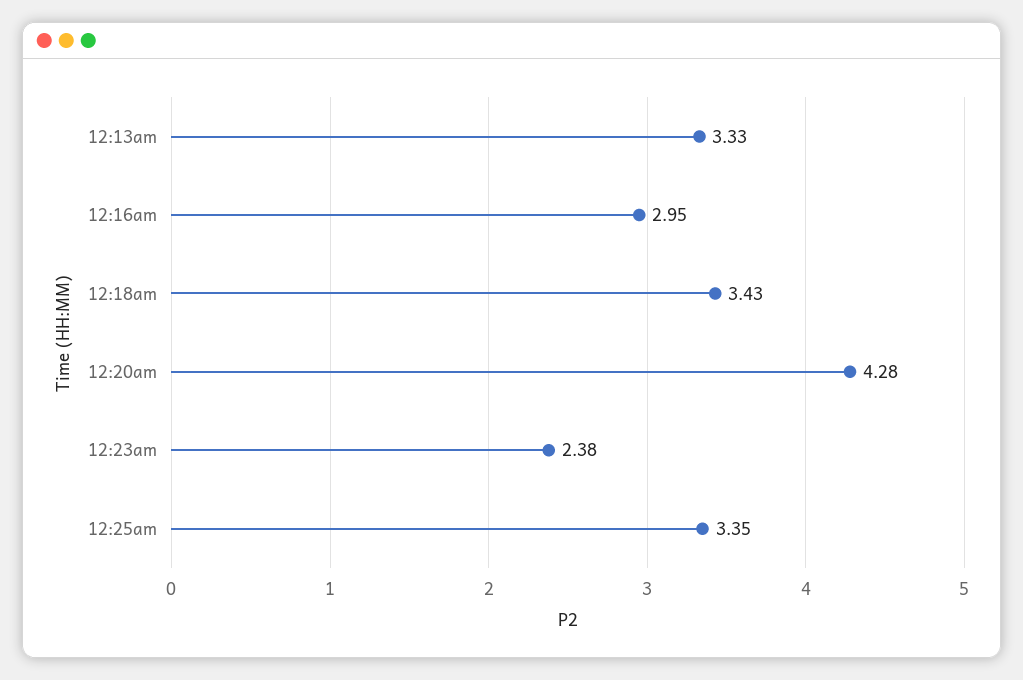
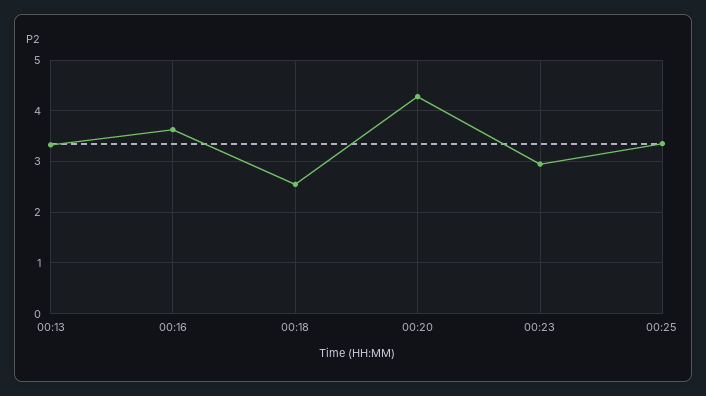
12:16am: 2.95 -> 3.6
12:18am: 3.43 -> 2.6
12:23am: 2.38 -> 3

